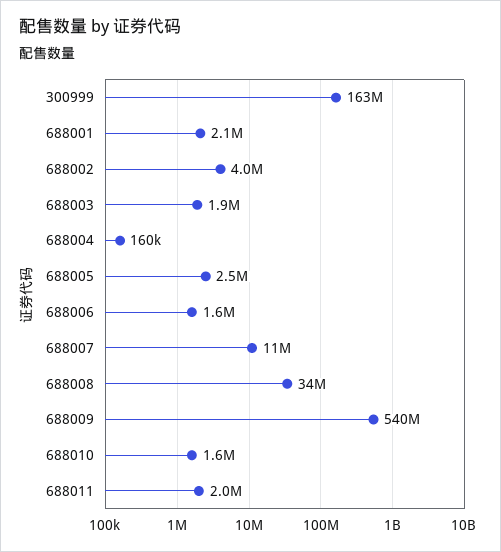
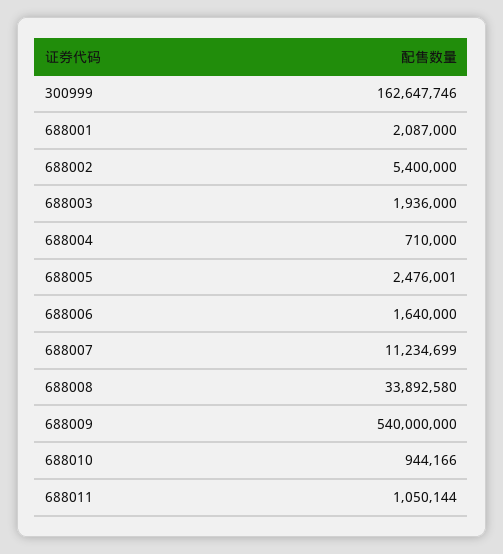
688002: 4000000 -> 5400000
688004: 160000 -> 710000
688010: 1600000 -> 944166
688011: 2000000 -> 1050144

